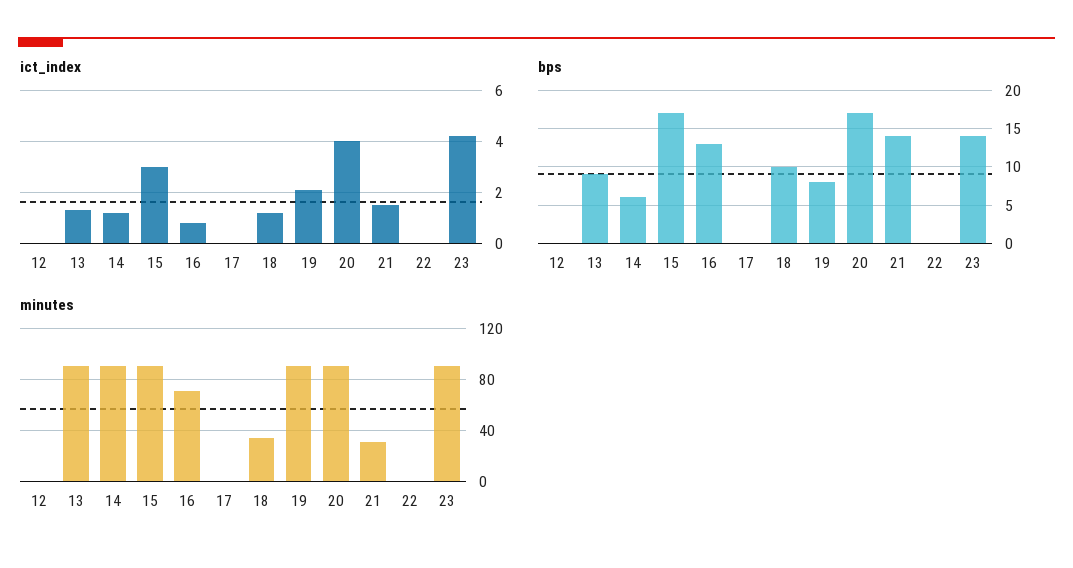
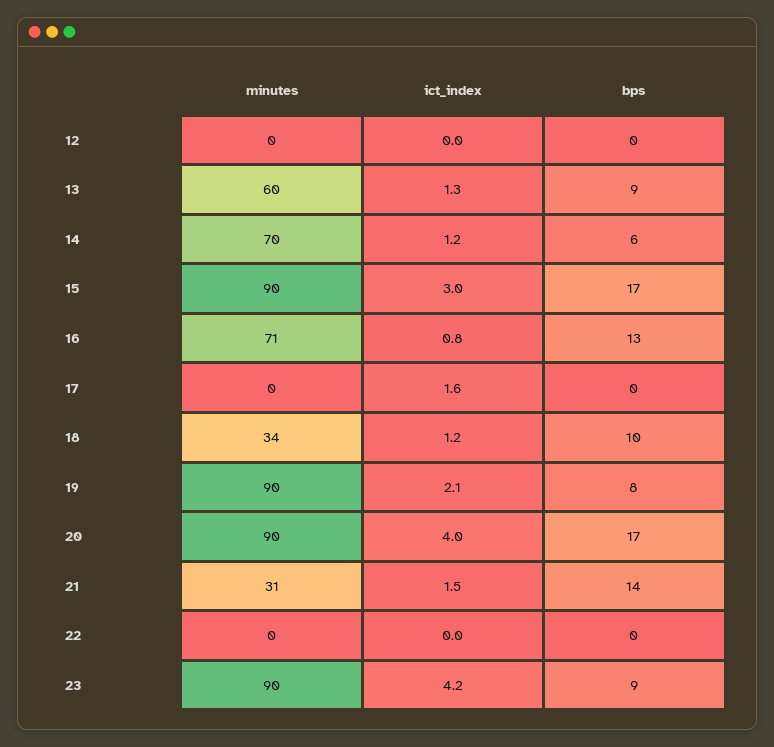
ict_index, 17: 0 -> 1.6
bps, 23: 14 -> 9
minutes, 13: 90 -> 60
minutes, 14: 90 -> 70

